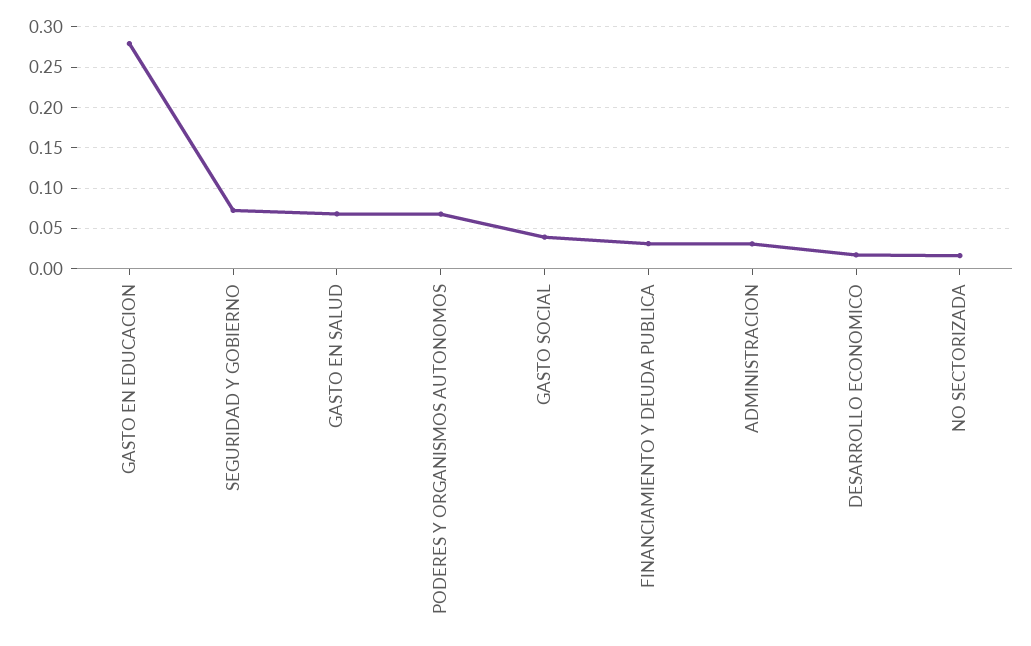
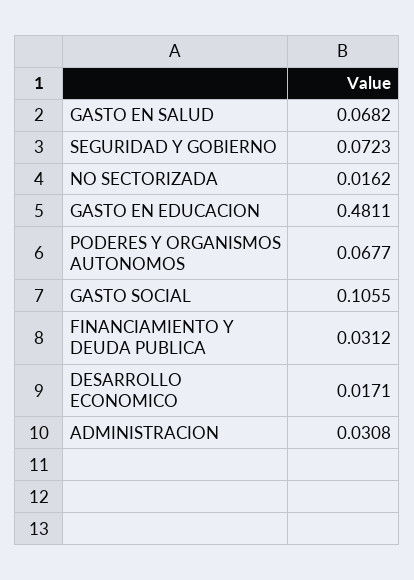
GASTO EN EDUCACION: 0.28 -> 0.4811
GASTO SOCIAL: 0.04 -> 0.1055

